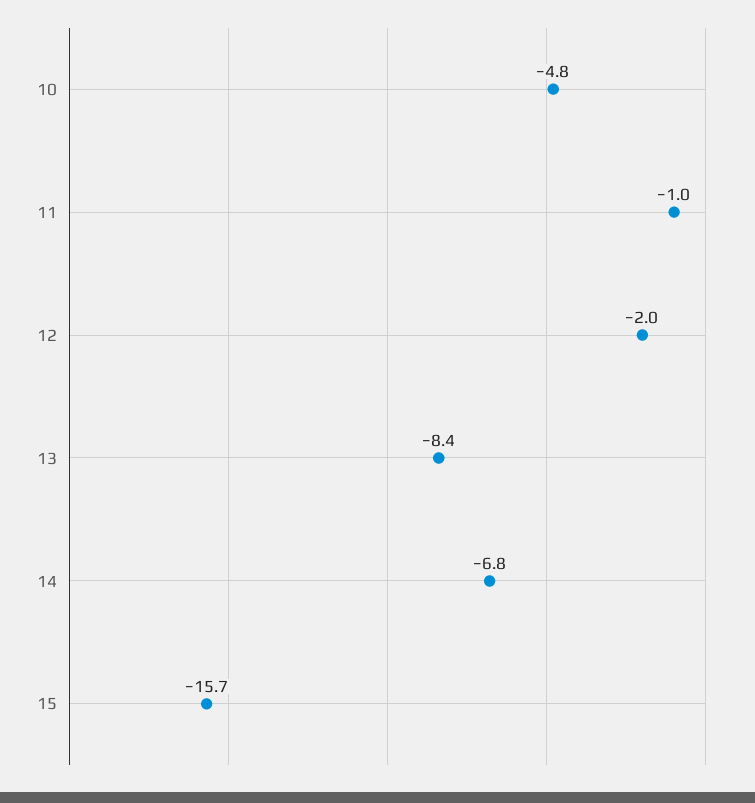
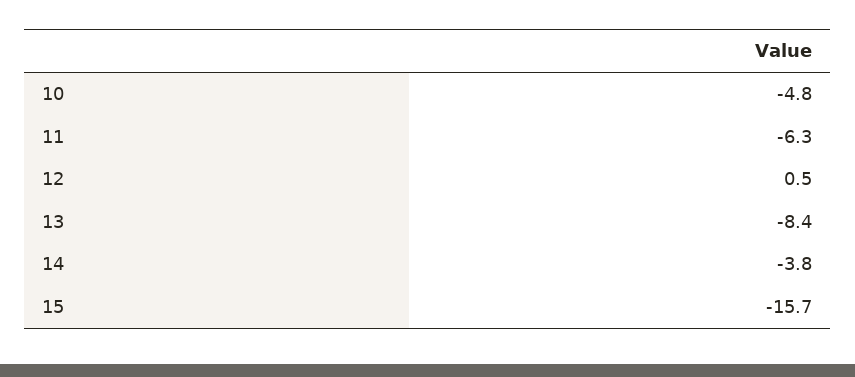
11: -1 -> -6.3
12: -2 -> 0.5
14: -6.8 -> -3.8

